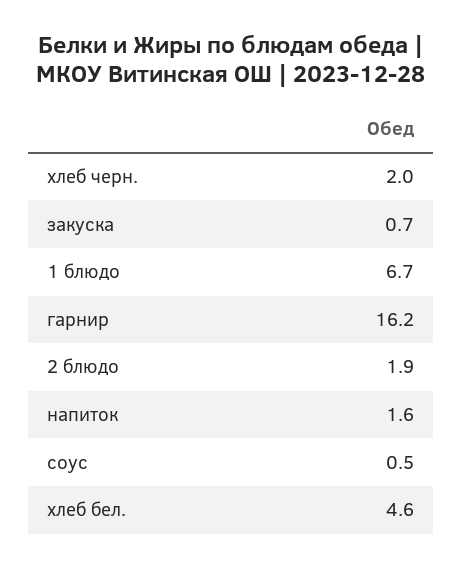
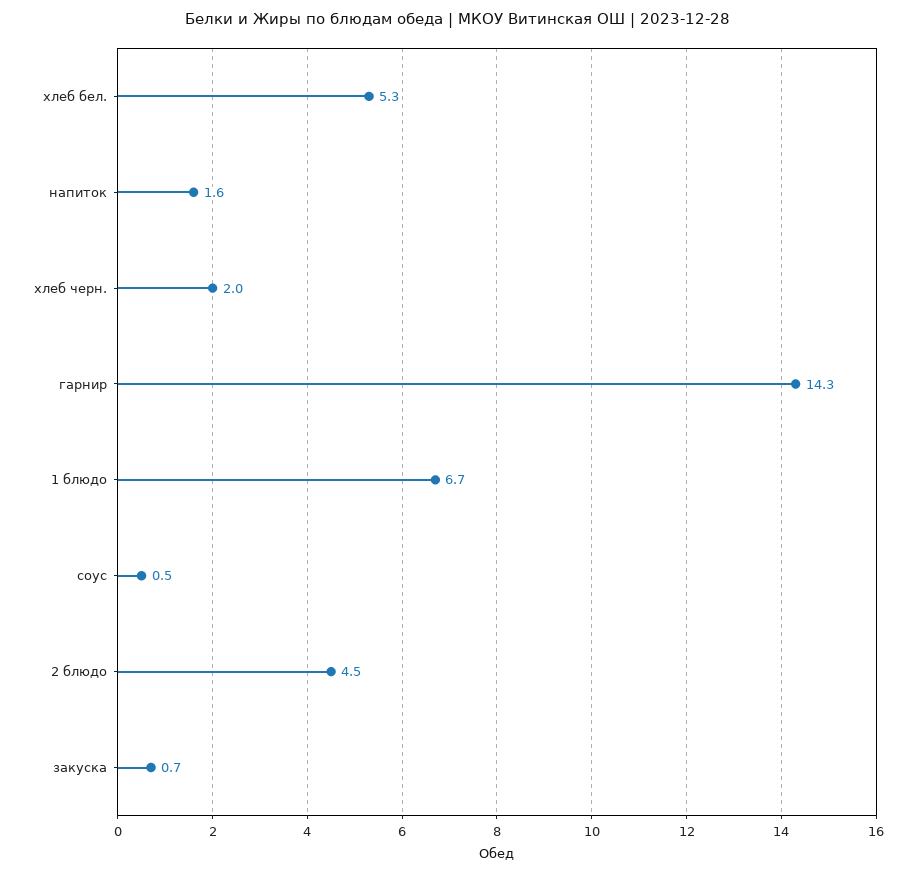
гарнир: 16.2 -> 14.3
2 блюдо: 1.9 -> 4.5
хлеб бел.: 4.6 -> 5.3

